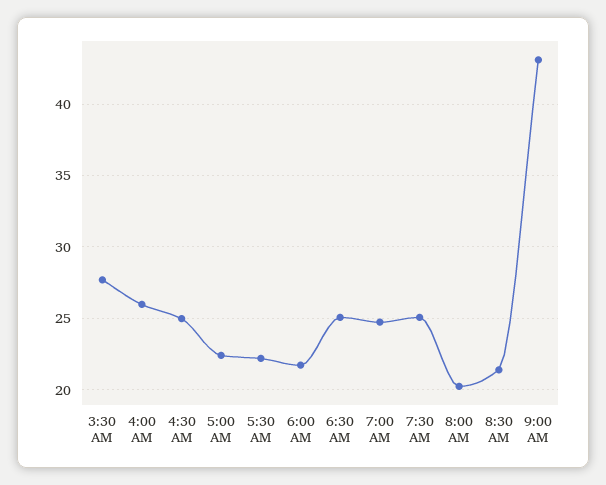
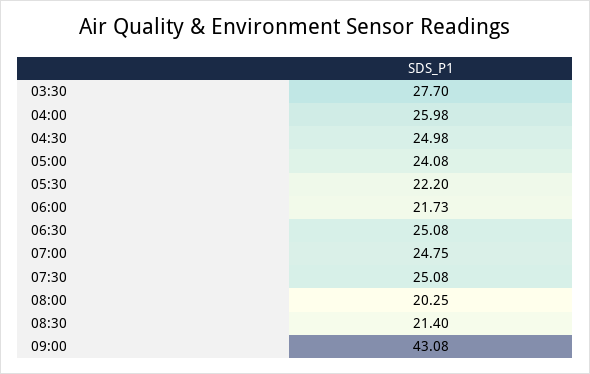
5:00 AM: 22.5 -> 24.08

